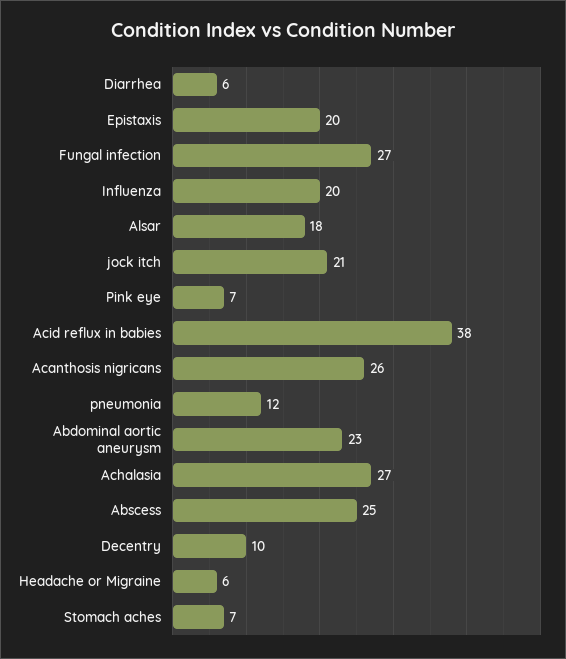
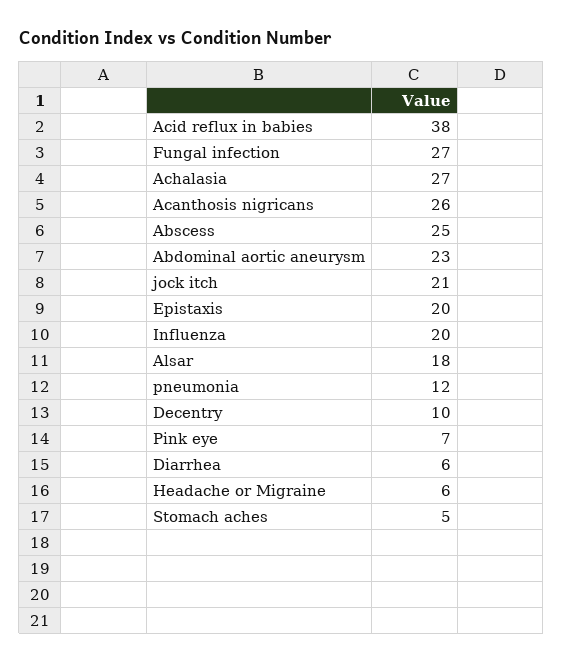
Stomach aches: 7 -> 5

